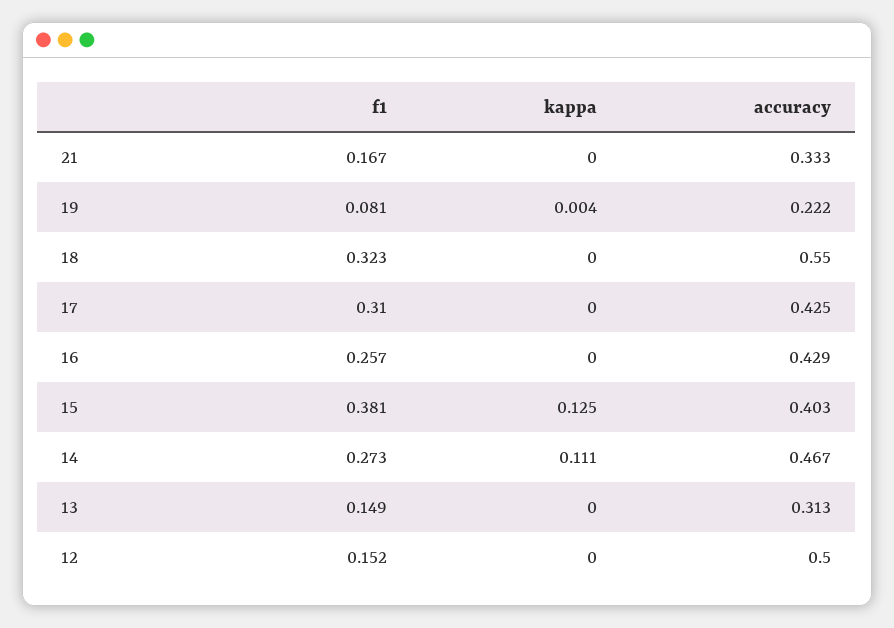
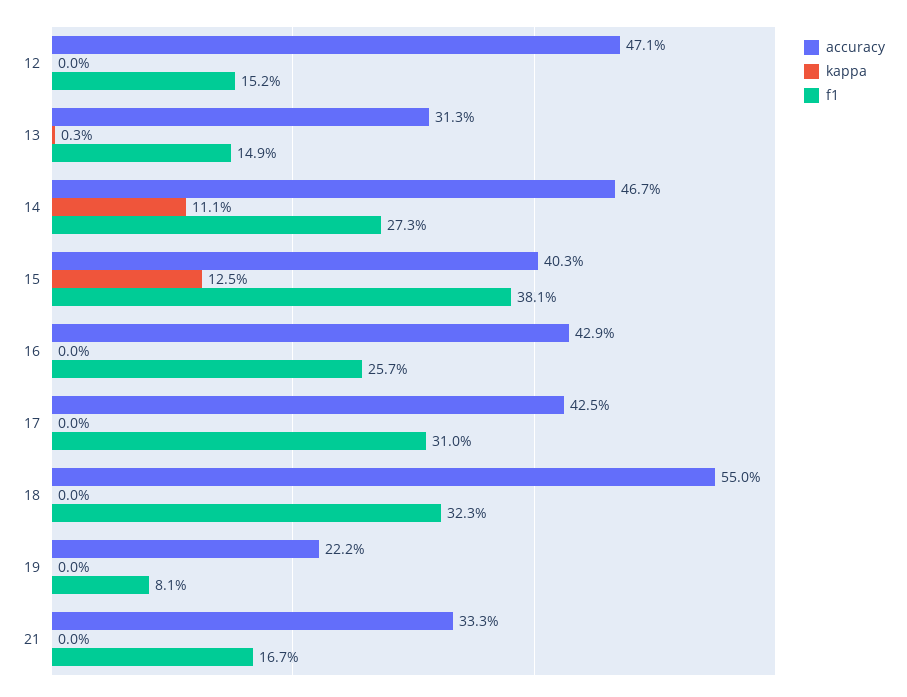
kappa, 19: 0.004 -> 0
kappa, 13: 0 -> 0.003
accuracy, 12: 0.5 -> 0.471

